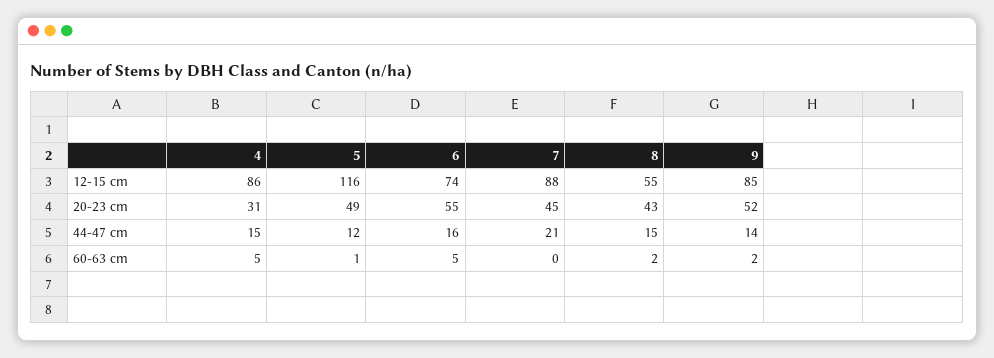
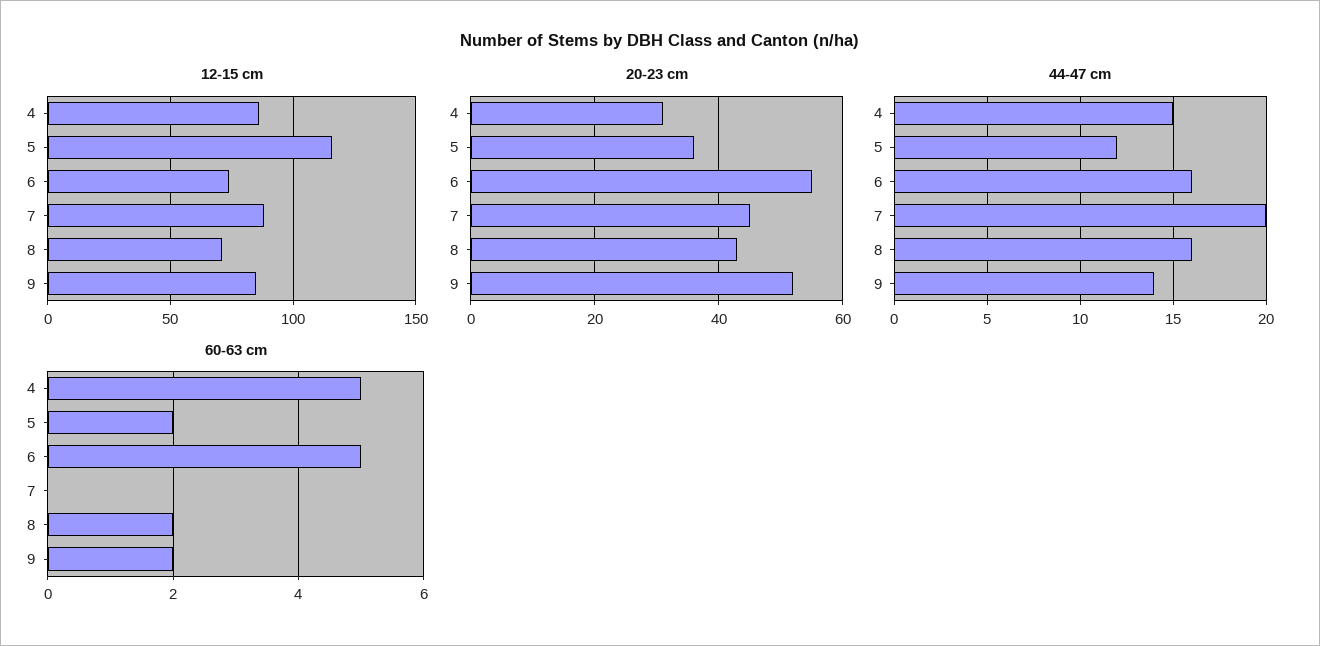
12-15 cm, 8: 55 -> 70
20-23 cm, 5: 49 -> 35
44-47 cm, 7: 21 -> 20
44-47 cm, 8: 15 -> 16
60-63 cm, 5: 1 -> 2

